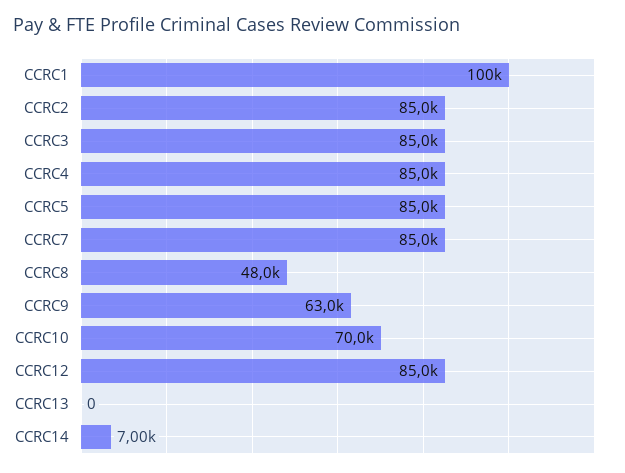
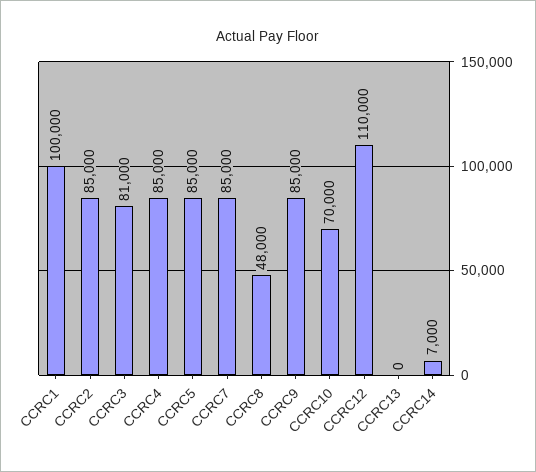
CCRC3: 85000 -> 81000
CCRC9: 63000 -> 85000
CCRC12: 85000 -> 110000

